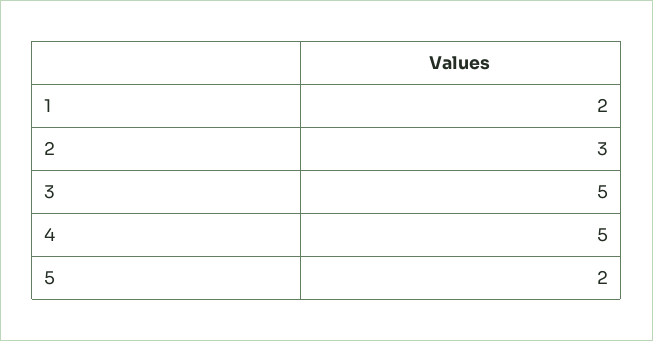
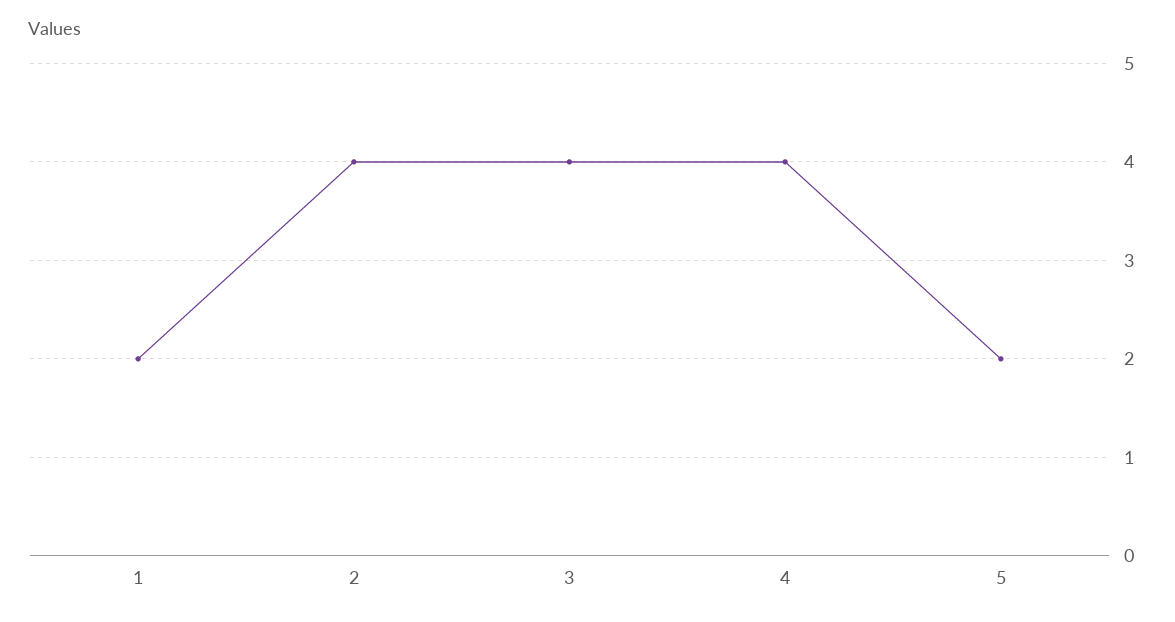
2: 3 -> 4
3: 5 -> 4
4: 5 -> 4

